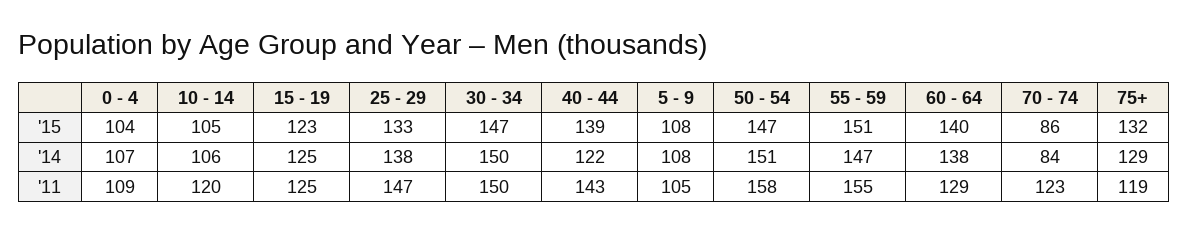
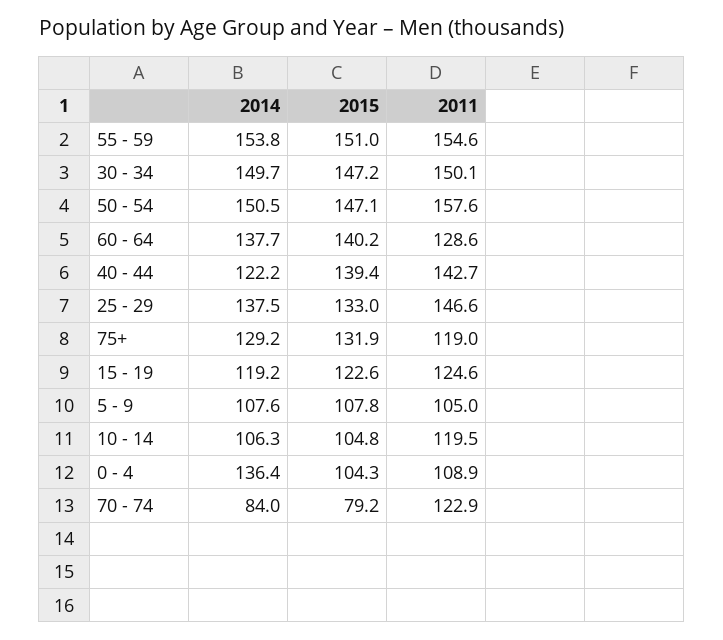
70 - 74, '15: 86 -> 79.2
0 - 4, '14: 107 -> 136.4
15 - 19, '14: 125 -> 119.2
55 - 59, '14: 147 -> 153.8

